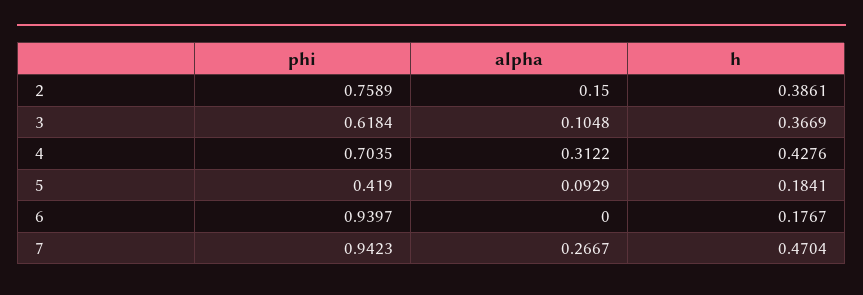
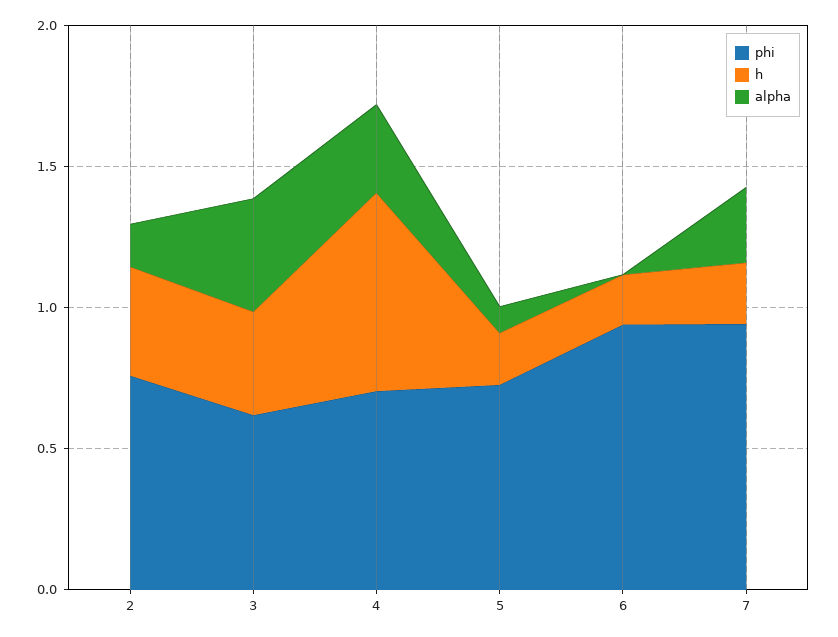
alpha, 3: 0.1048 -> 0.4
h, 4: 0.4276 -> 0.7
phi, 5: 0.419 -> 0.7
h, 7: 0.4704 -> 0.2

